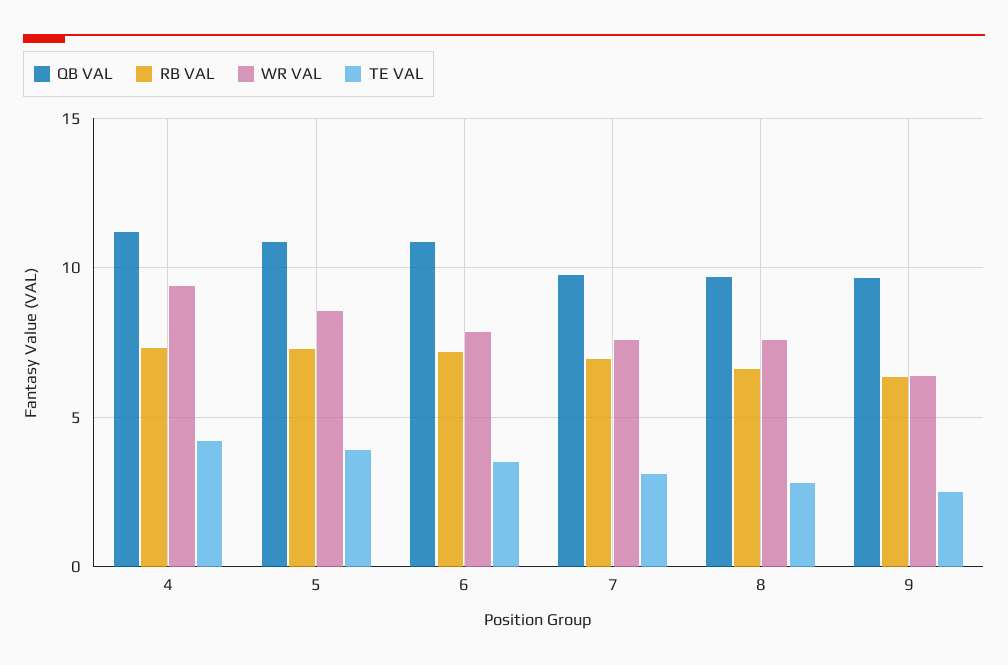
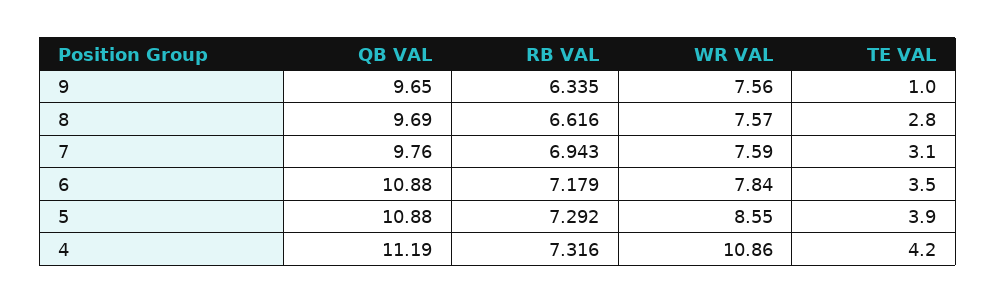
WR VAL, 4: 9.5 -> 10.86
WR VAL, 9: 6.5 -> 7.56
TE VAL, 9: 2.5 -> 1

